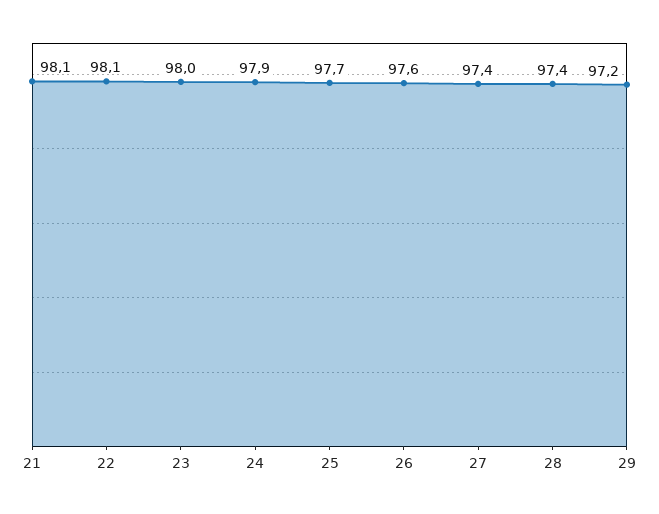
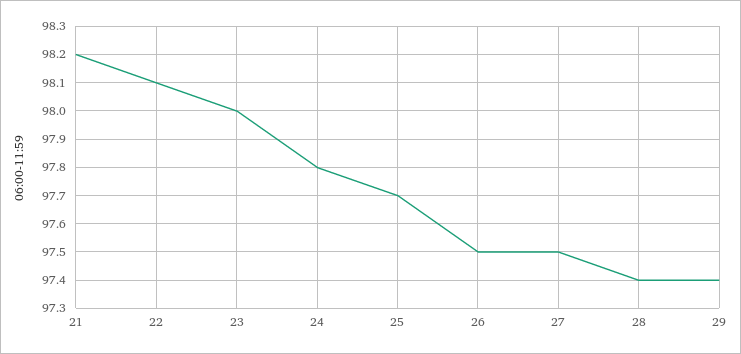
21: 98.1 -> 98.2
24: 97.9 -> 97.8
26: 97.6 -> 97.5
27: 97.4 -> 97.5
29: 97.2 -> 97.4

